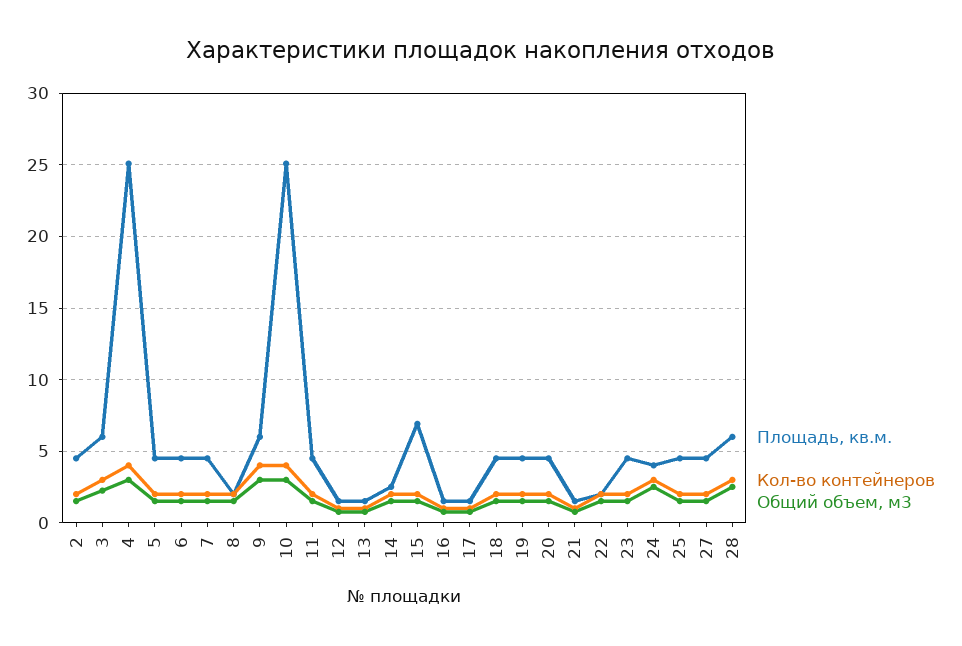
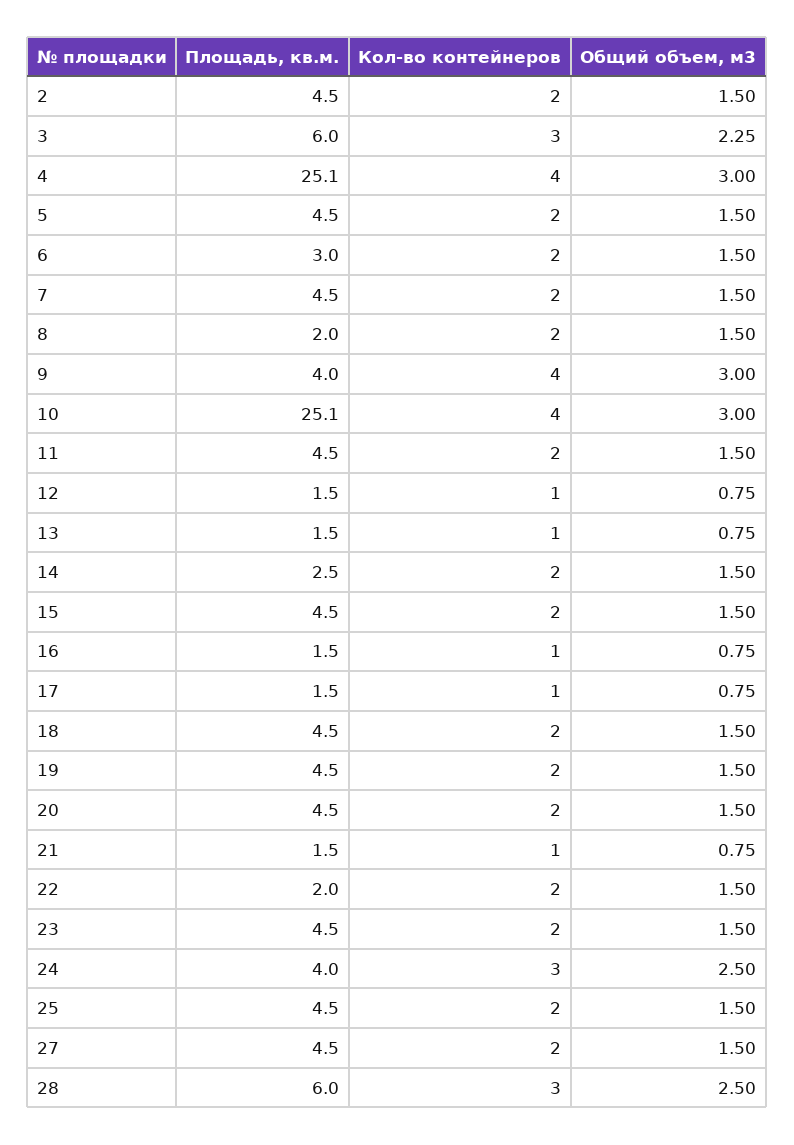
Площадь, кв.м., 6: 4.5 -> 3
Площадь, кв.м., 9: 6 -> 4
Площадь, кв.м., 15: 7 -> 4.5

